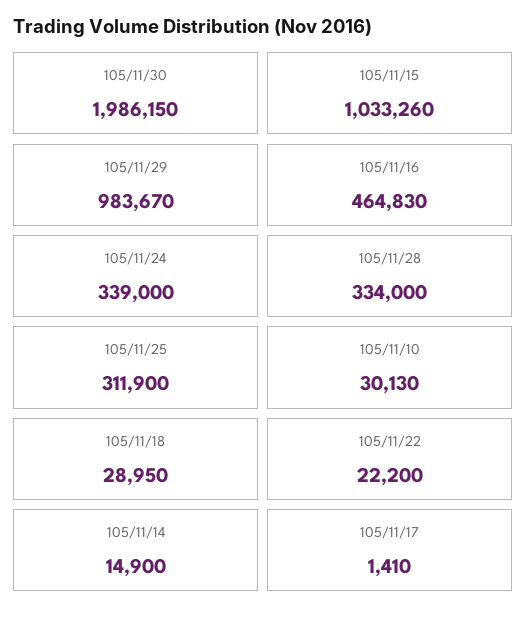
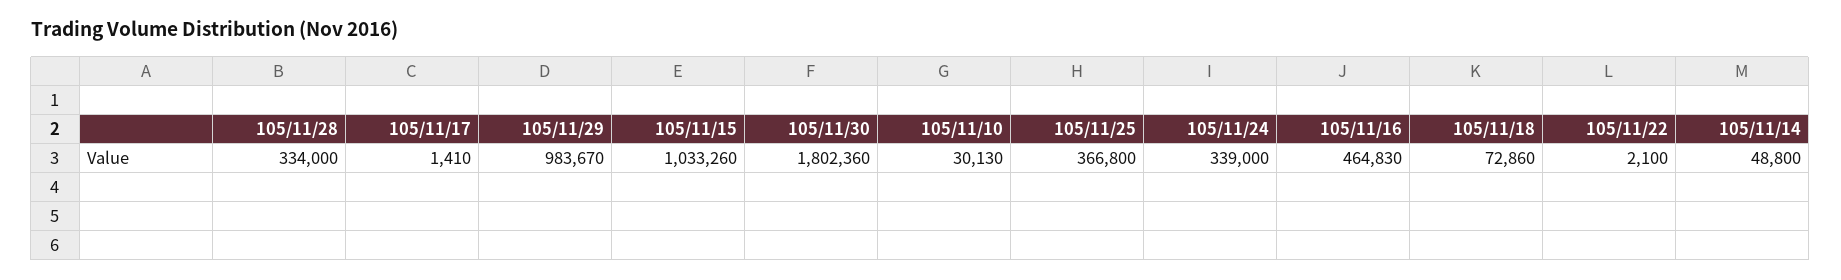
105/11/30: 1986150 -> 1802360
105/11/25: 311900 -> 366800
105/11/18: 28950 -> 72860
105/11/22: 22200 -> 2100
105/11/14: 14900 -> 48800

